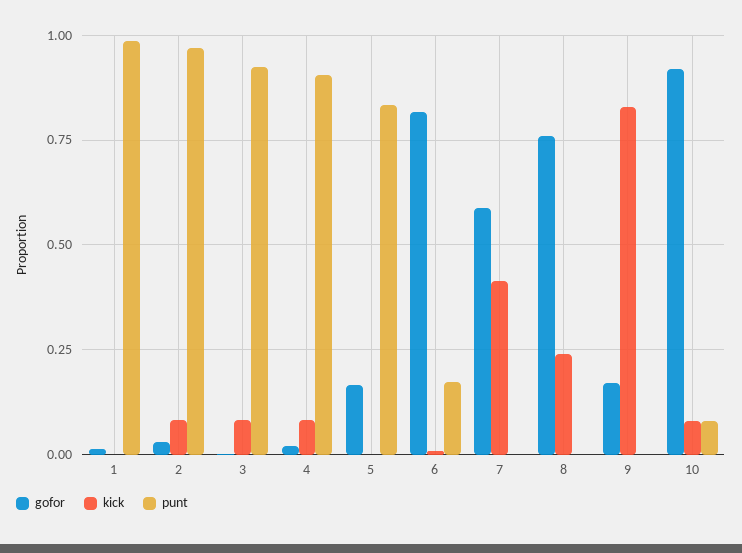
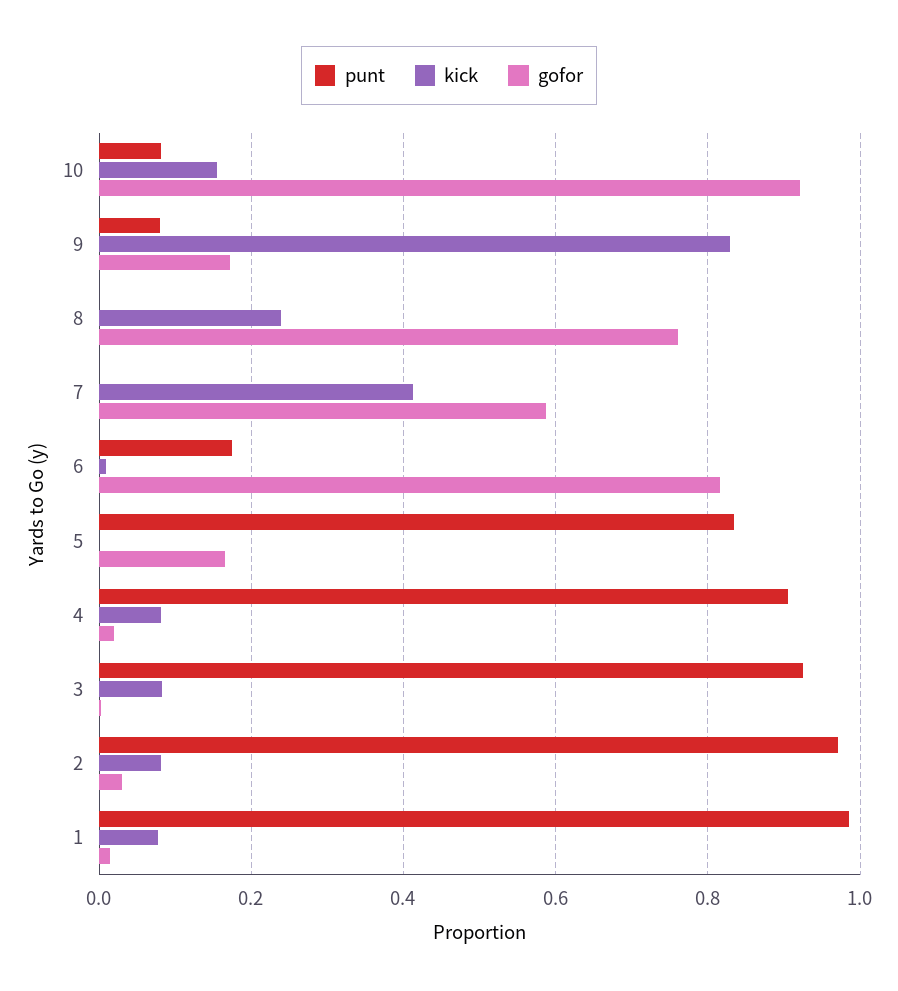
kick, 1: 0 -> 0.08
punt, 9: 0 -> 0.08
kick, 10: 0.075 -> 0.16

